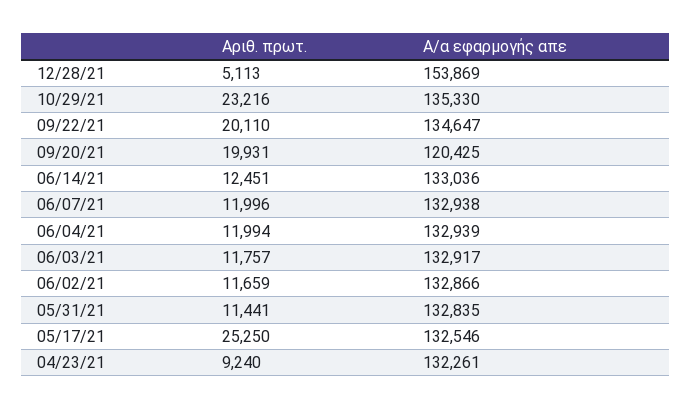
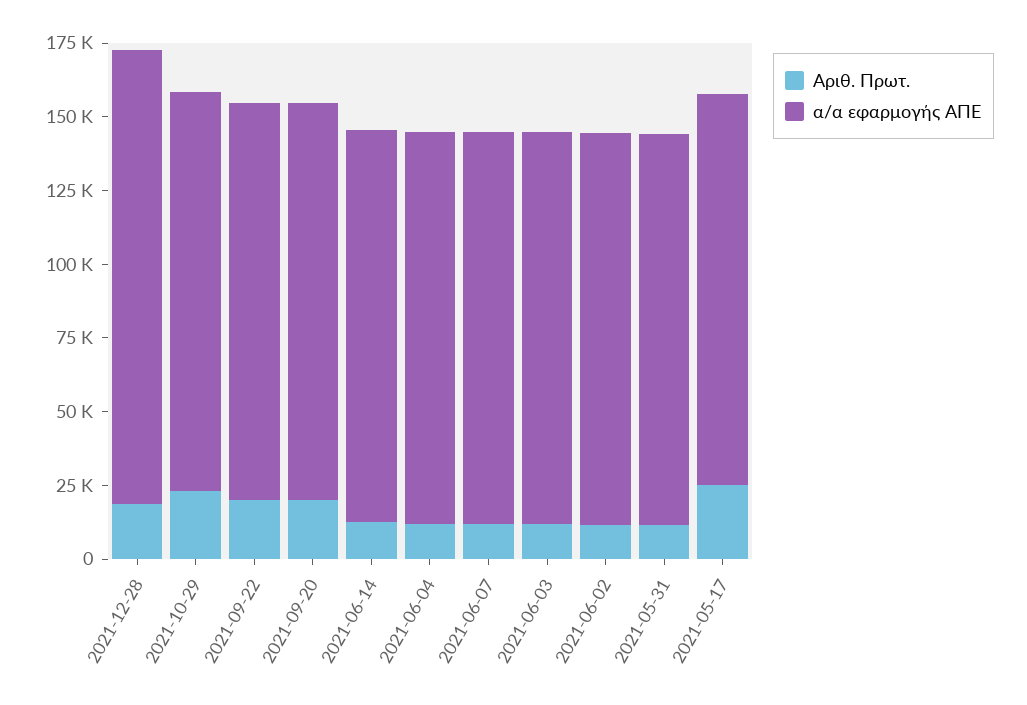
Αριθ. πρωτ., 12/28/21: 5113 -> 20000
Α/α εφαρμογής απε, 09/20/21: 120425 -> 135000
Αριθ. πρωτ., 04/23/21: 9240 -> none
Α/α εφαρμογής απε, 04/23/21: 132261 -> none

